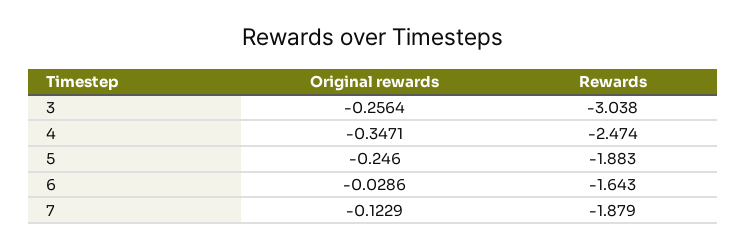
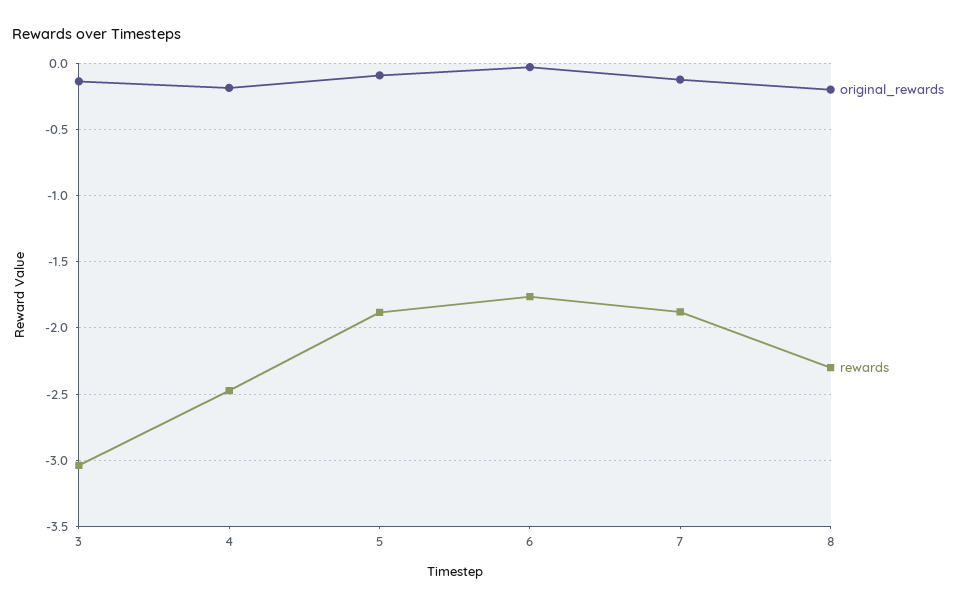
Original rewards, 3: -0.2564 -> -0.15
Original rewards, 4: -0.3471 -> -0.2
Original rewards, 5: -0.246 -> -0.1
Rewards, 6: -1.643 -> -1.75
Original rewards, 8: none -> -0.2
Rewards, 8: none -> -2.3

